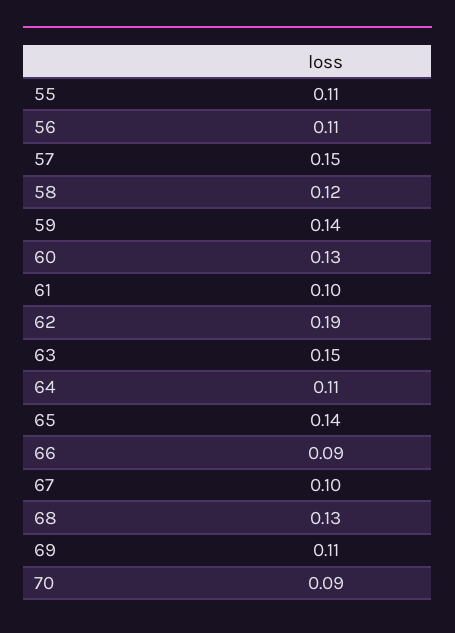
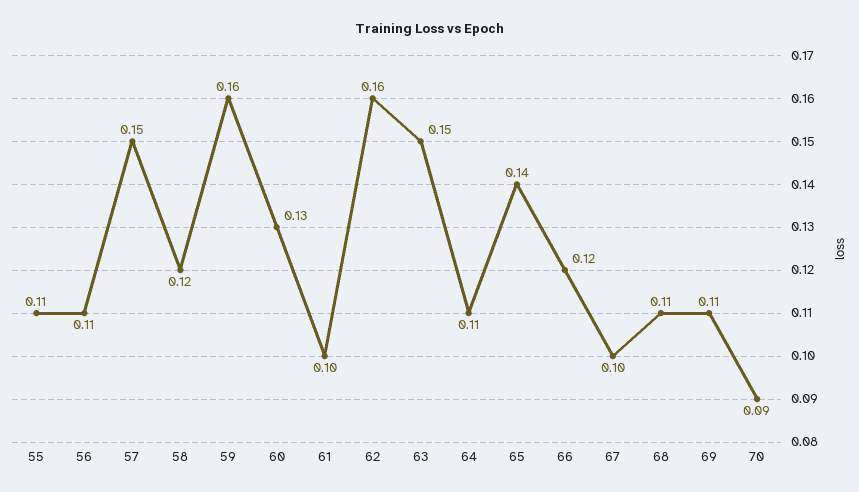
59: 0.14 -> 0.16
62: 0.19 -> 0.16
66: 0.09 -> 0.12
68: 0.13 -> 0.11

